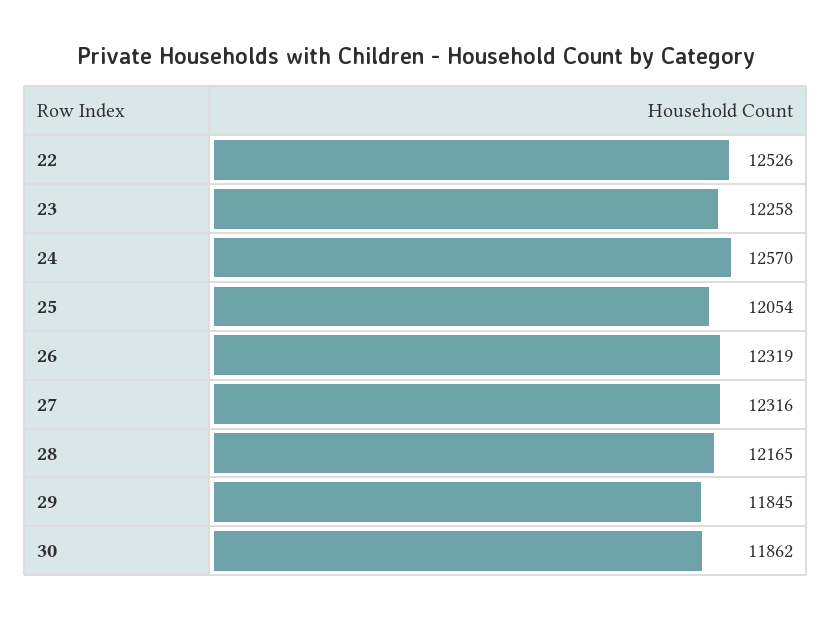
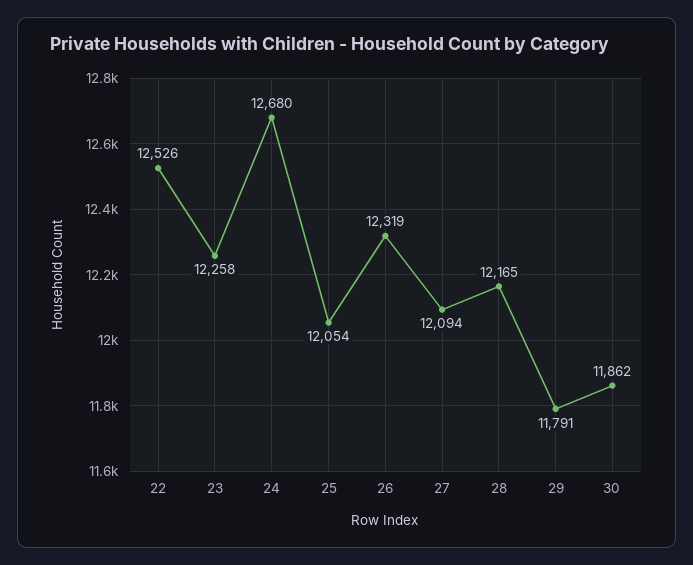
24: 12570 -> 12680
27: 12316 -> 12094
29: 11845 -> 11791

